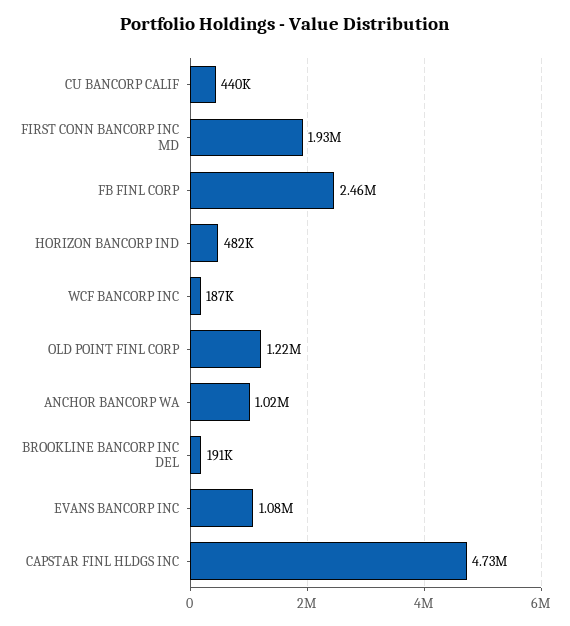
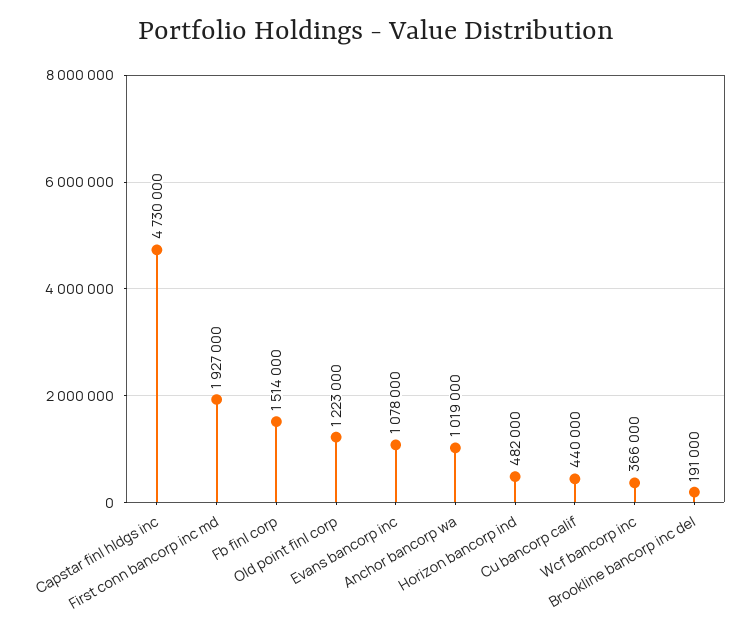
FB FINL CORP: 2460000 -> 1514000
WCF BANCORP INC: 187000 -> 366000

